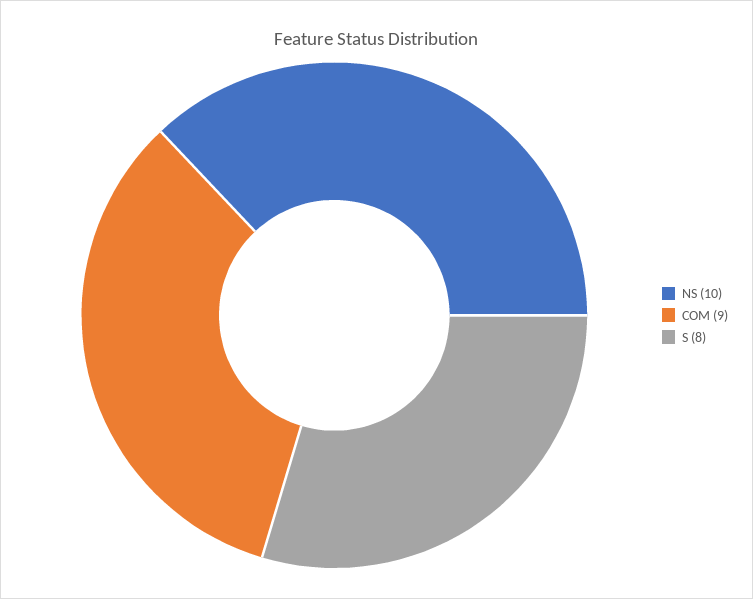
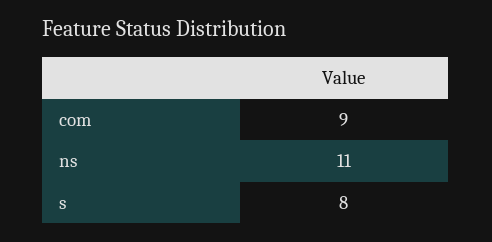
NS: 10 -> 11

